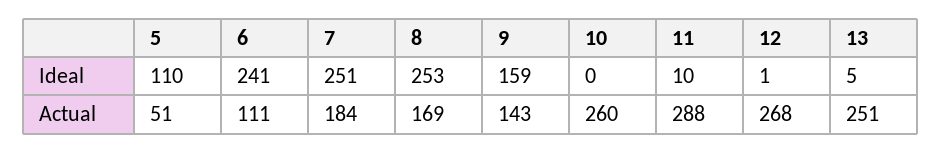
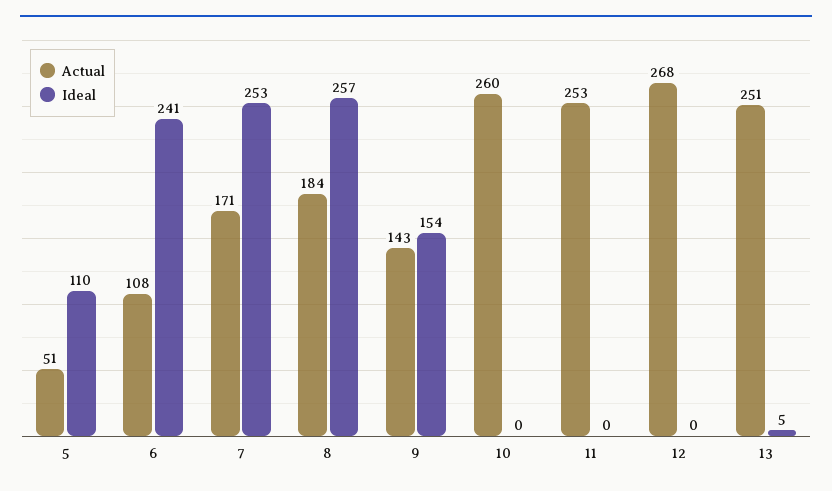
Ideal, 7: 251 -> 253
Ideal, 8: 253 -> 257
Ideal, 9: 159 -> 154
Ideal, 11: 10 -> 0
Ideal, 12: 1 -> 0
Actual, 6: 111 -> 108
Actual, 7: 184 -> 171
Actual, 8: 169 -> 184
Actual, 11: 288 -> 253

